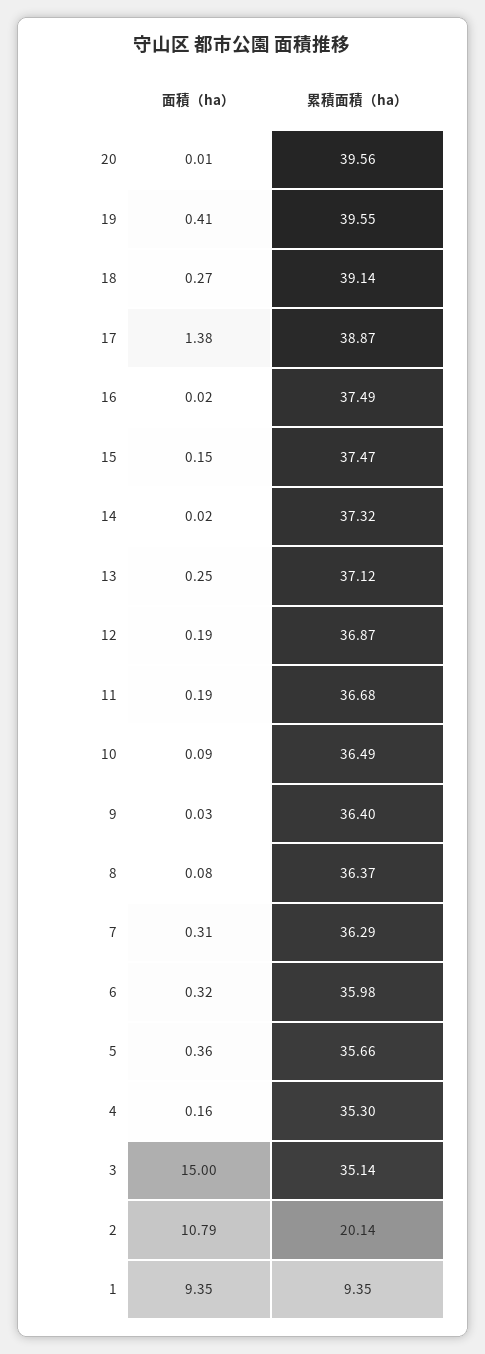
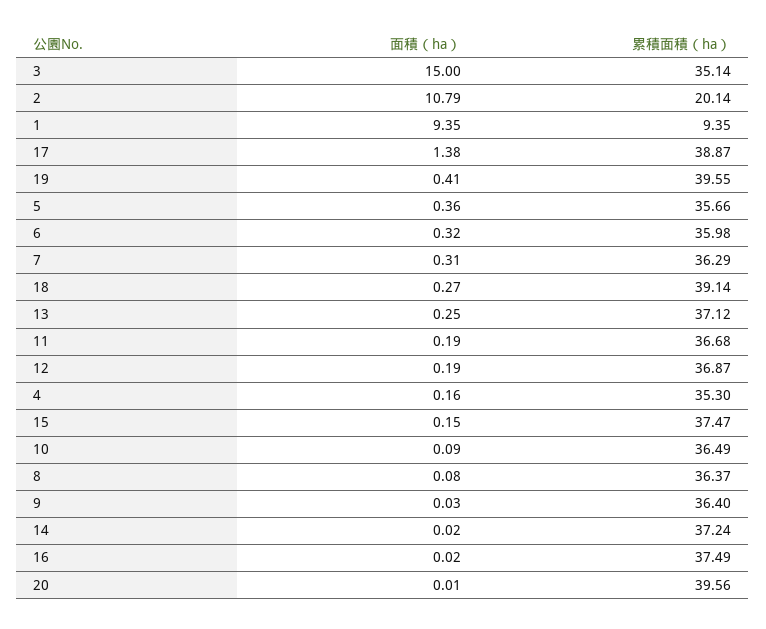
累積面積（ha）, 14: 37.32 -> 37.24

